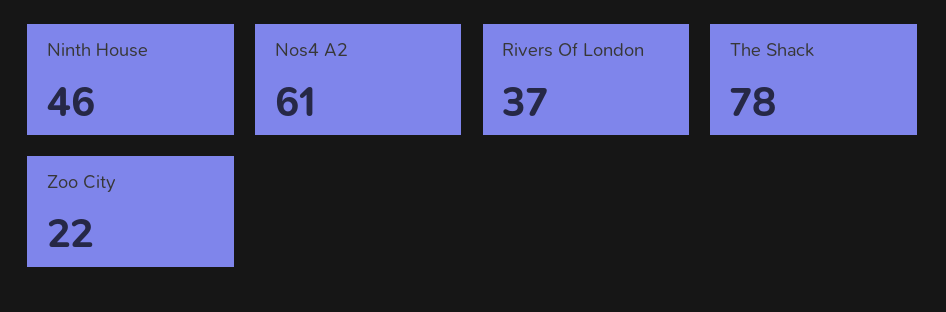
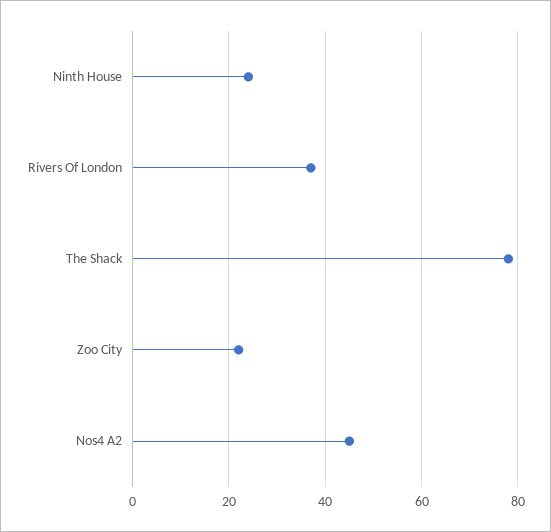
Ninth House: 46 -> 25
Nos4 A2: 61 -> 45

